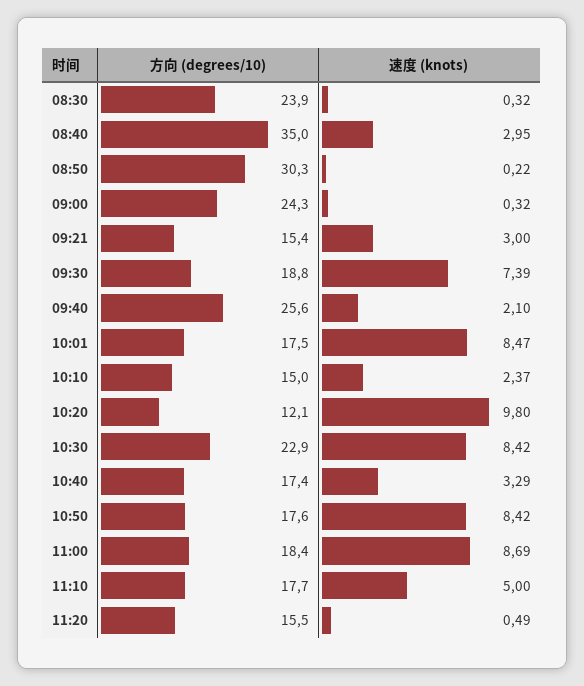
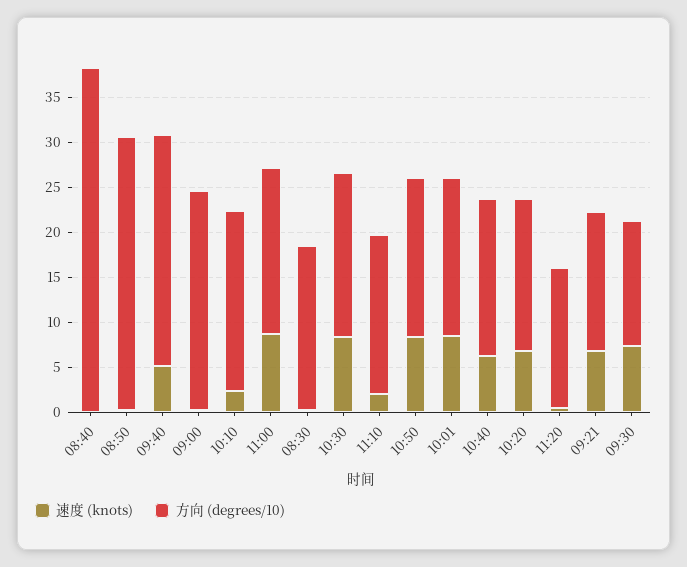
方向 (degrees/10), 08:30: 23.9 -> 18
方向 (degrees/10), 08:40: 35 -> 38
速度 (knots), 08:40: 2.95 -> 0
速度 (knots), 09:21: 3 -> 7
方向 (degrees/10), 09:30: 18.8 -> 14
速度 (knots), 09:40: 2.1 -> 5
方向 (degrees/10), 10:10: 15 -> 20
方向 (degrees/10), 10:20: 12.1 -> 17
速度 (knots), 10:20: 9.8 -> 7
方向 (degrees/10), 10:30: 22.9 -> 18
速度 (knots), 10:40: 3.29 -> 6
速度 (knots), 11:10: 5 -> 2

